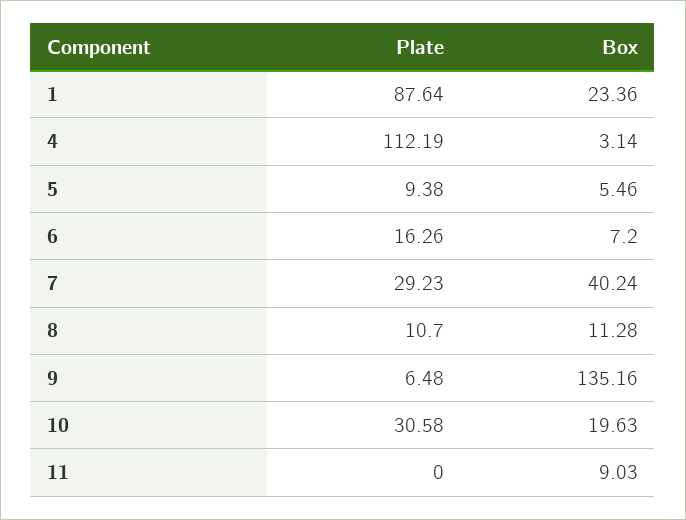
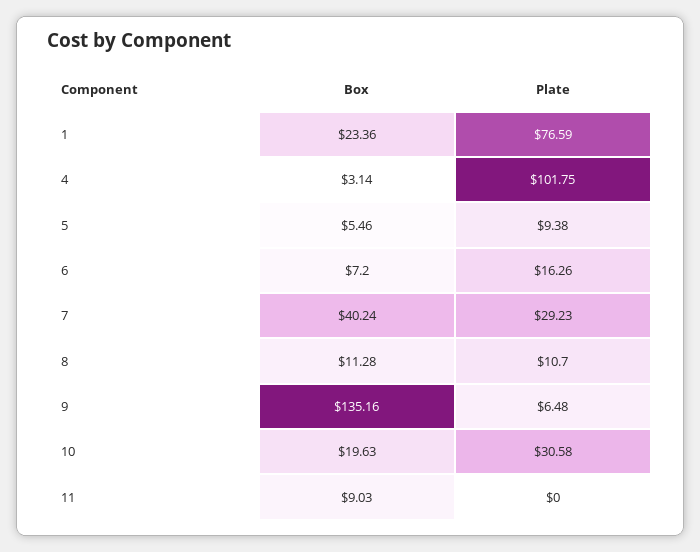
Plate, 1: 87.64 -> 76.59
Plate, 4: 112.19 -> 101.75

